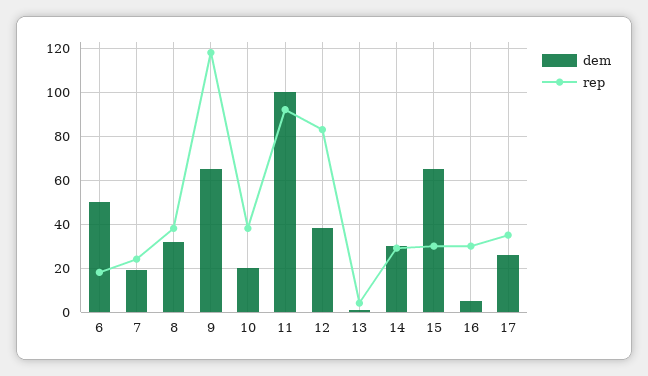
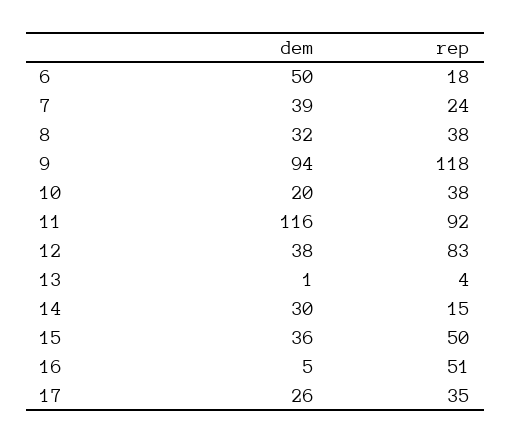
dem, 7: 20 -> 39
dem, 9: 65 -> 94
dem, 11: 100 -> 116
rep, 14: 30 -> 15
dem, 15: 65 -> 36
rep, 15: 30 -> 50
rep, 16: 30 -> 51

